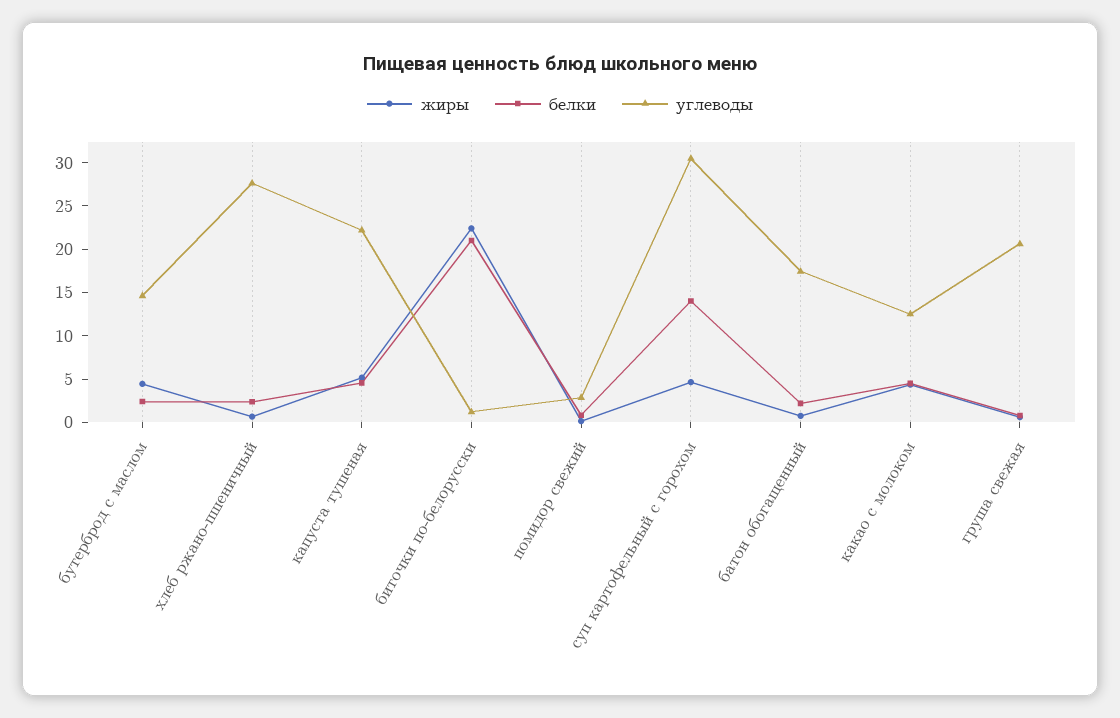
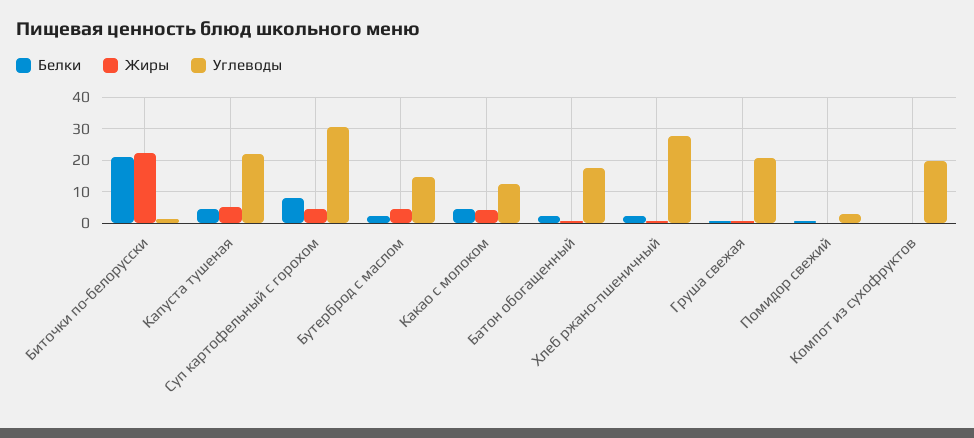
белки, суп картофельный с горохом: 14 -> 8
белки, Компот из сухофруктов: none -> 0
жиры, Компот из сухофруктов: none -> 0
углеводы, Компот из сухофруктов: none -> 20

